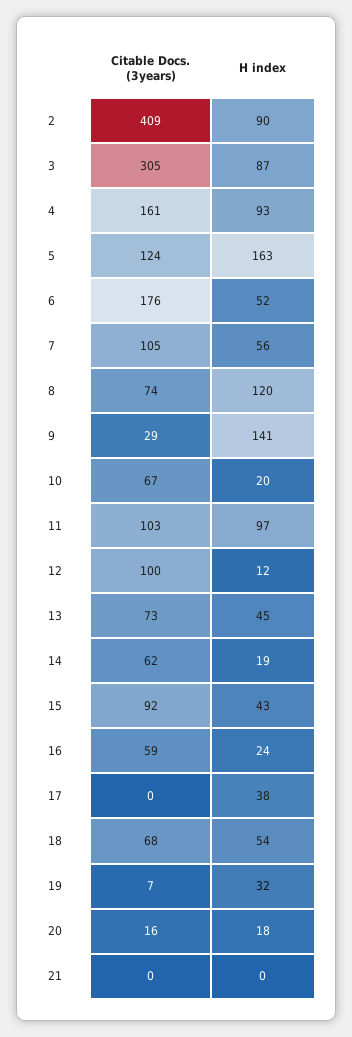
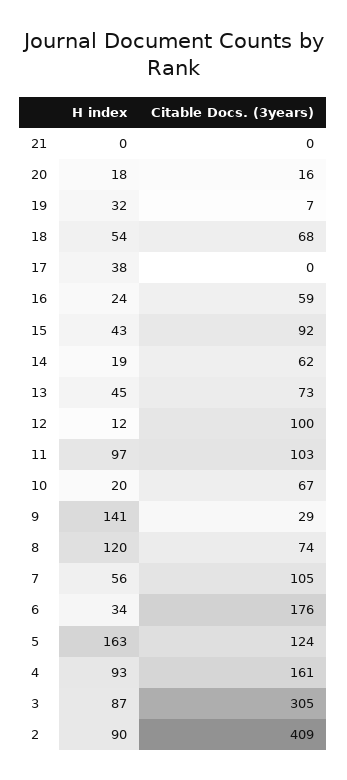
H index, 6: 52 -> 34

